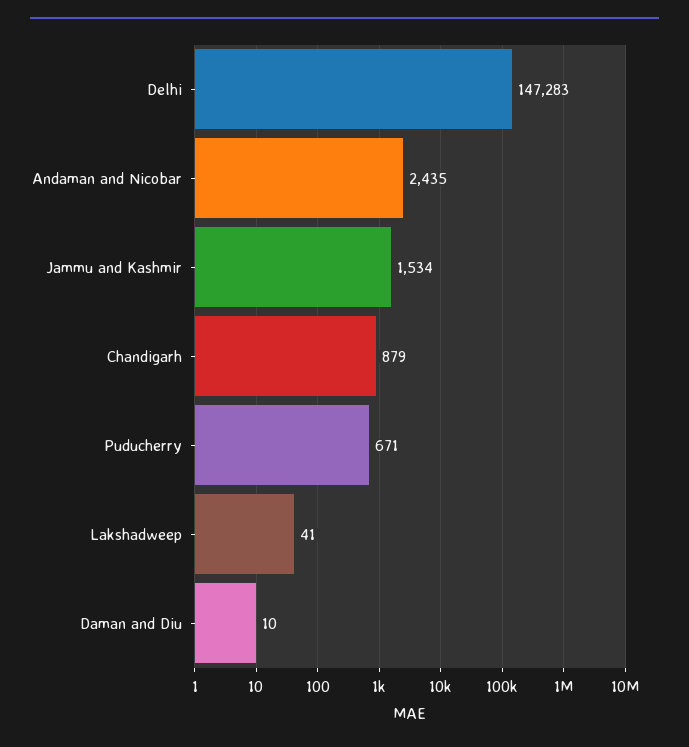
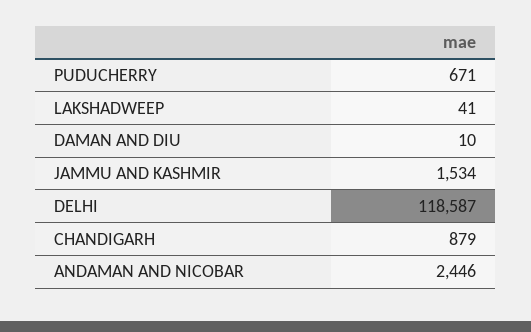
Delhi: 147283 -> 118587
Andaman and Nicobar: 2435 -> 2446

